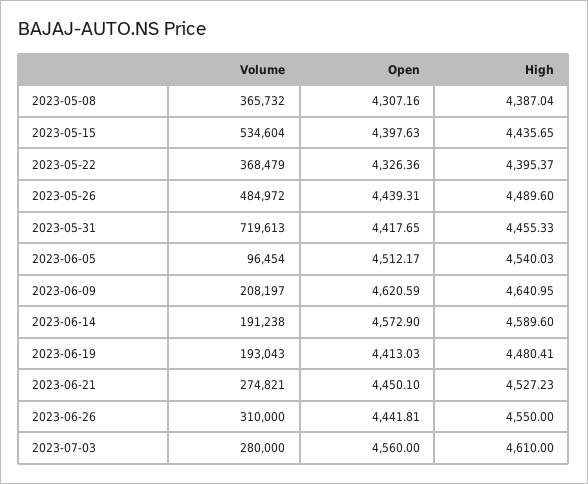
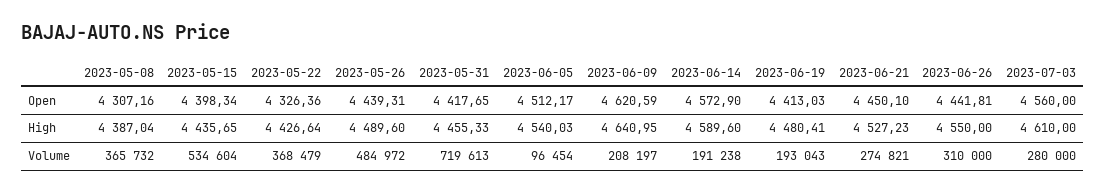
Open, 2023-05-15: 4397.63 -> 4398.34
High, 2023-05-22: 4395.37 -> 4426.64

